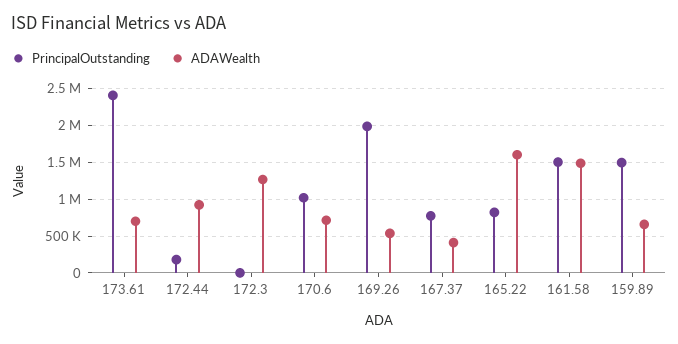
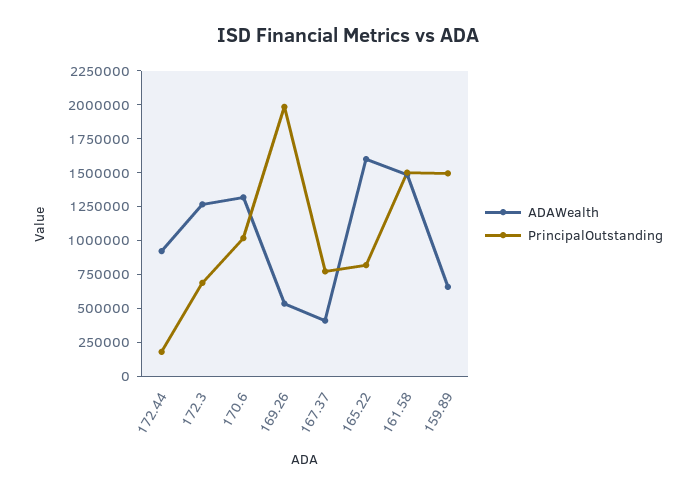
PrincipalOutstanding, 173.61: 2400000 -> none
ADAWealth, 173.61: 700000 -> none
PrincipalOutstanding, 172.3: 0 -> 750000
ADAWealth, 170.6: 700000 -> 1250000

